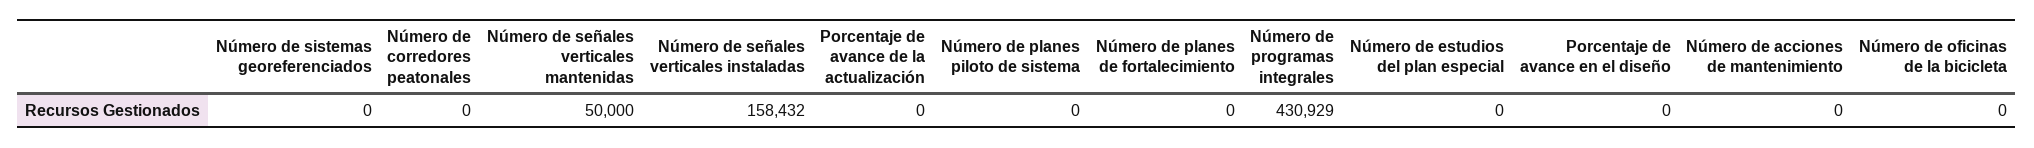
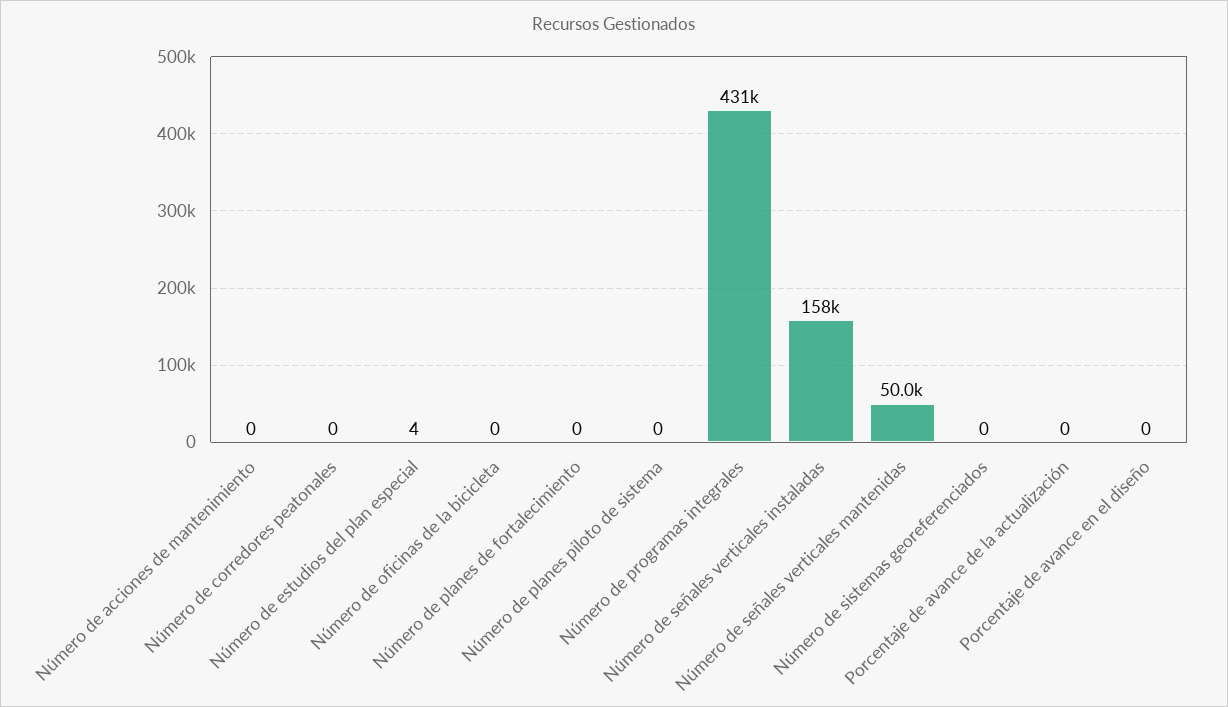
Número de estudios del plan especial: 0 -> 4

